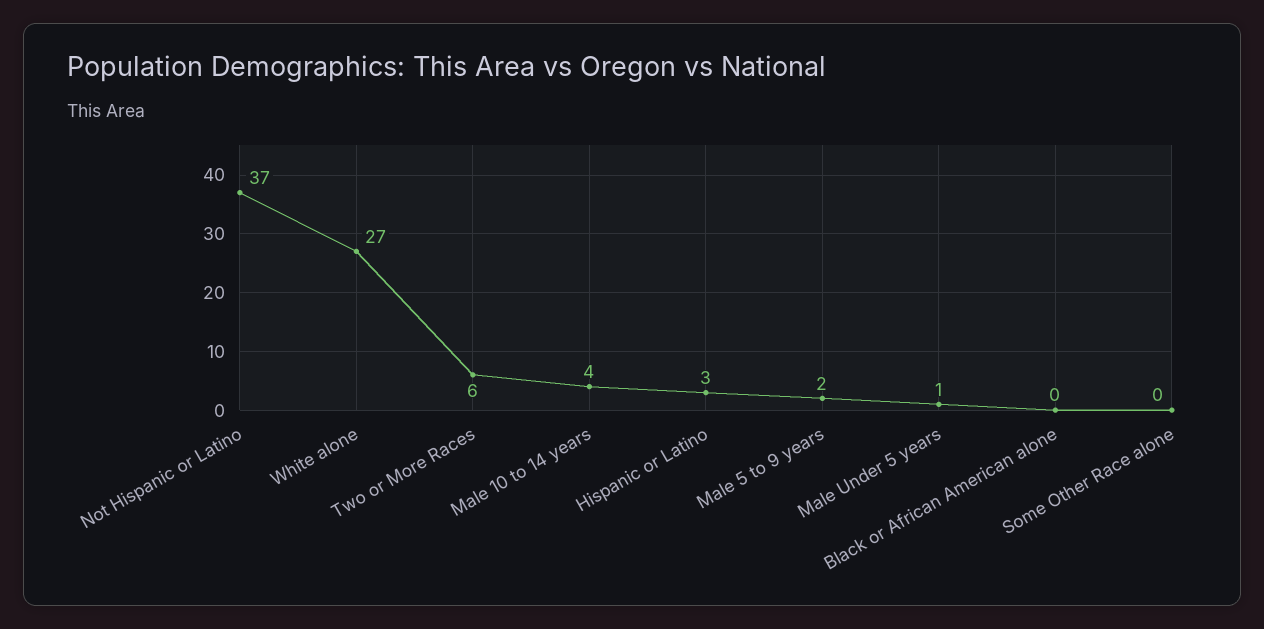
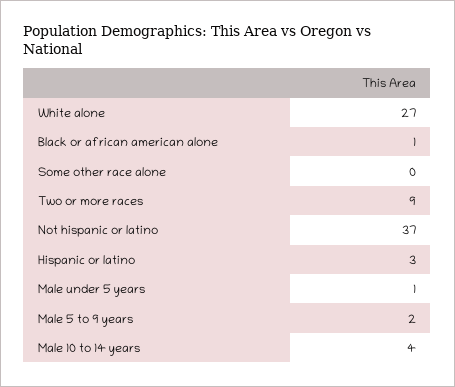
Two or More Races: 6 -> 9
Black or African American alone: 0 -> 1

